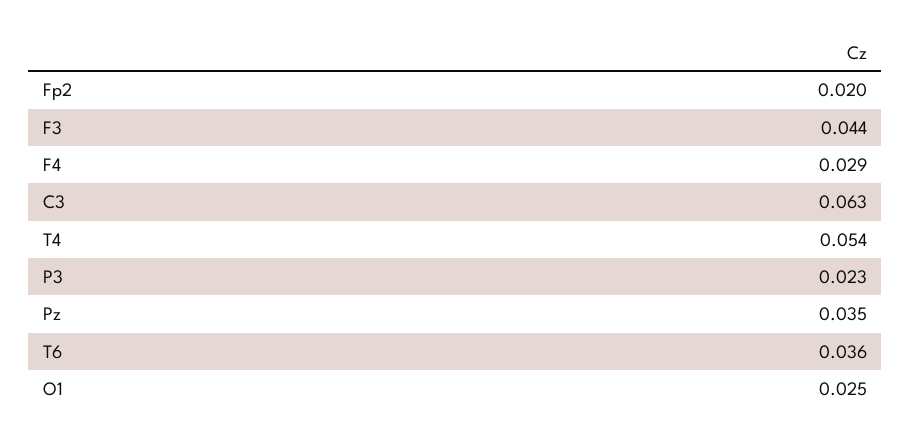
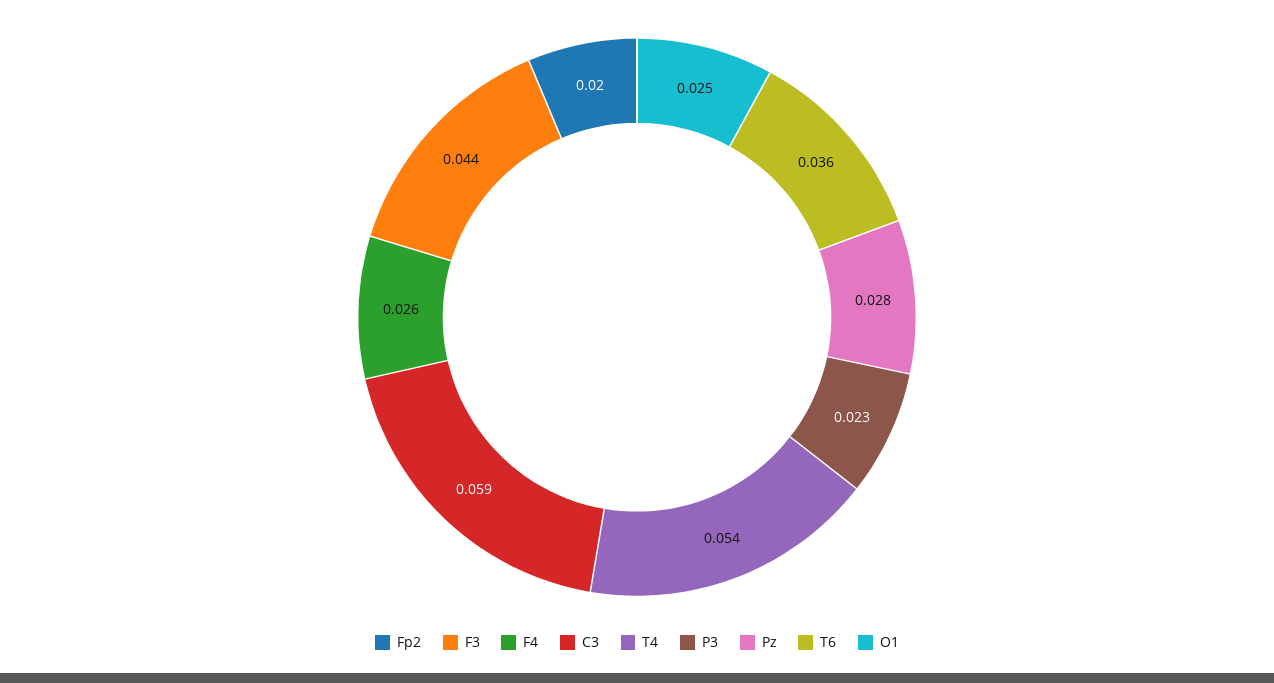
F4: 0.029 -> 0.026
C3: 0.063 -> 0.059
Pz: 0.035 -> 0.028

